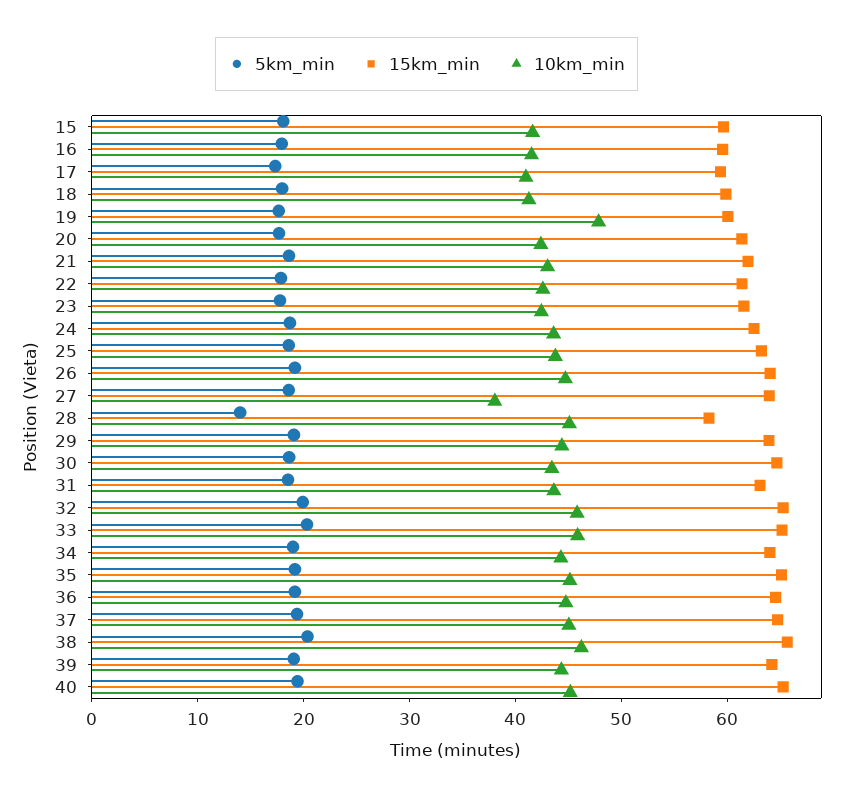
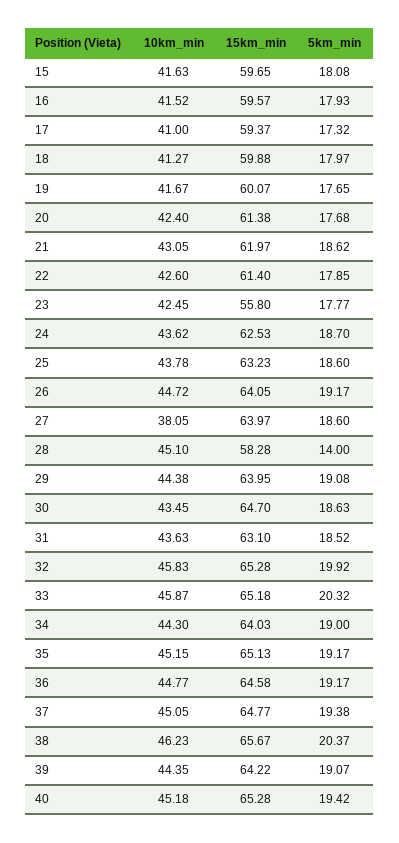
10km_min, 19: 48 -> 41.67
15km_min, 23: 62 -> 55.8

